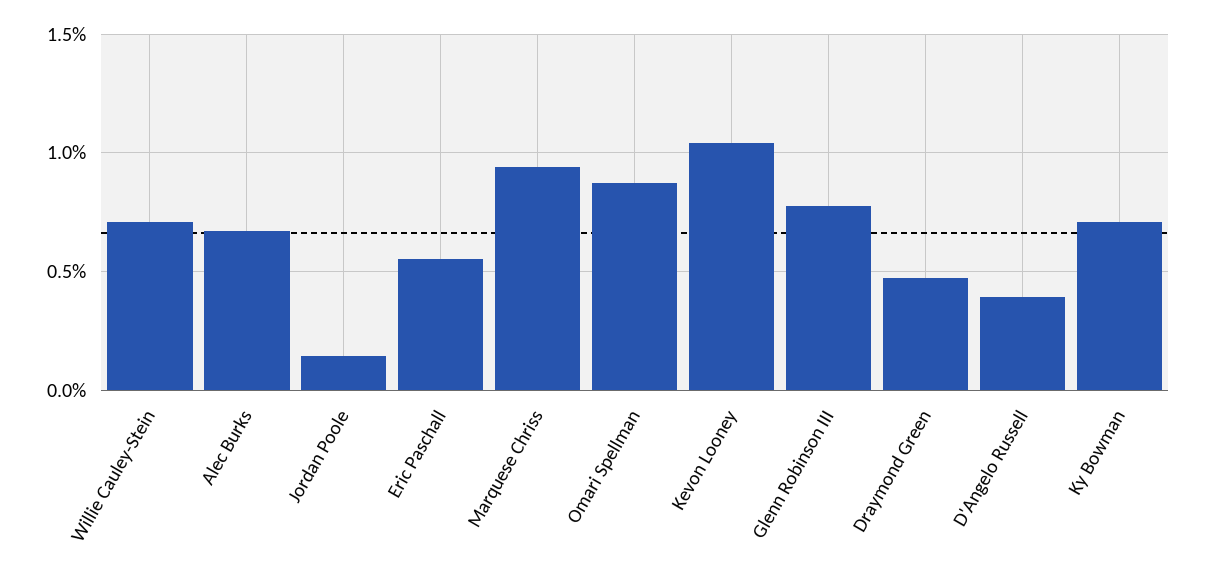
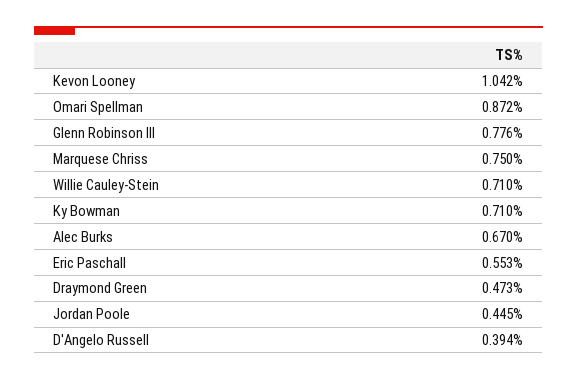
Jordan Poole: 0.15 -> 0.445
Marquese Chriss: 0.95 -> 0.75

